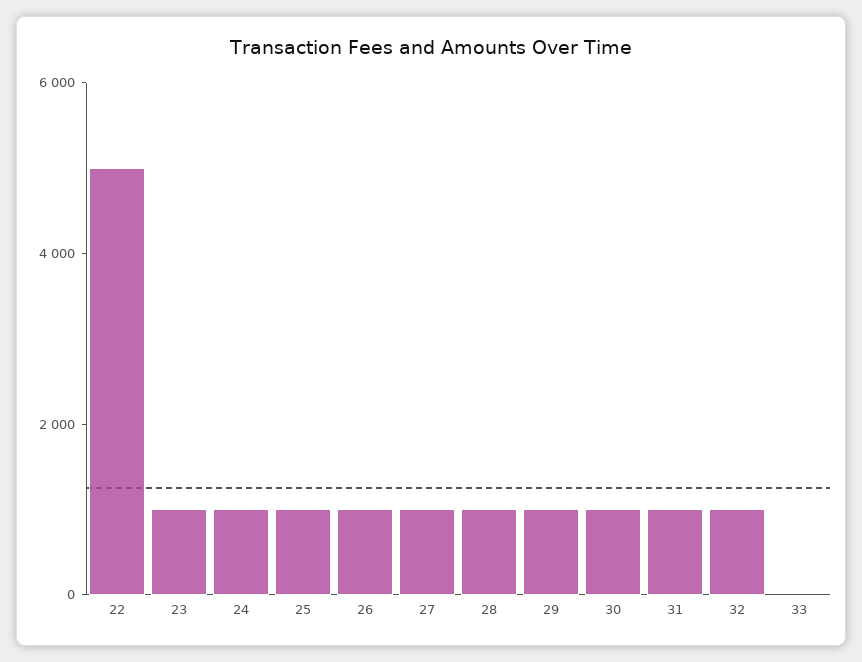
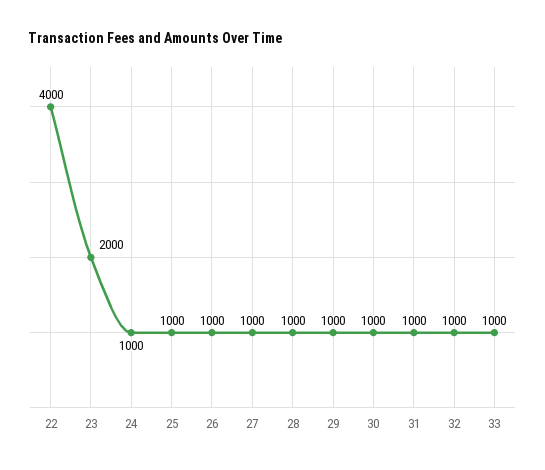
22: 5000 -> 4000
23: 1000 -> 2000
33: 0 -> 1000

